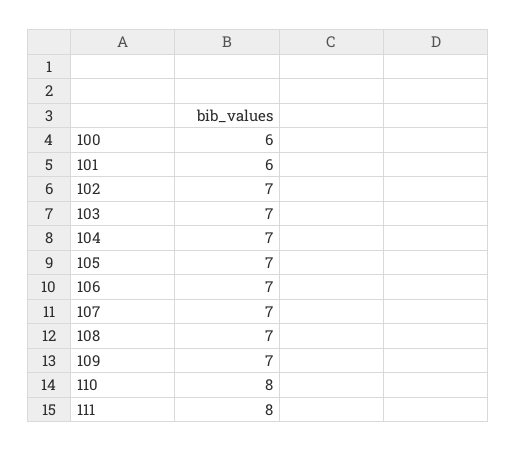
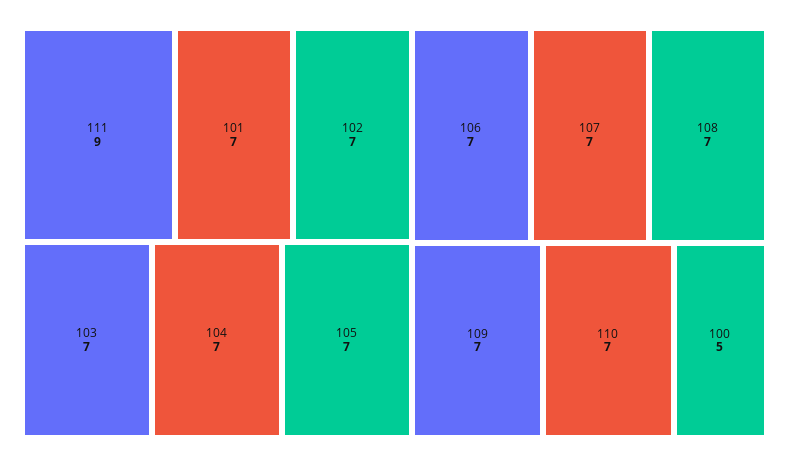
100: 6 -> 5
101: 6 -> 7
110: 8 -> 7
111: 8 -> 9

